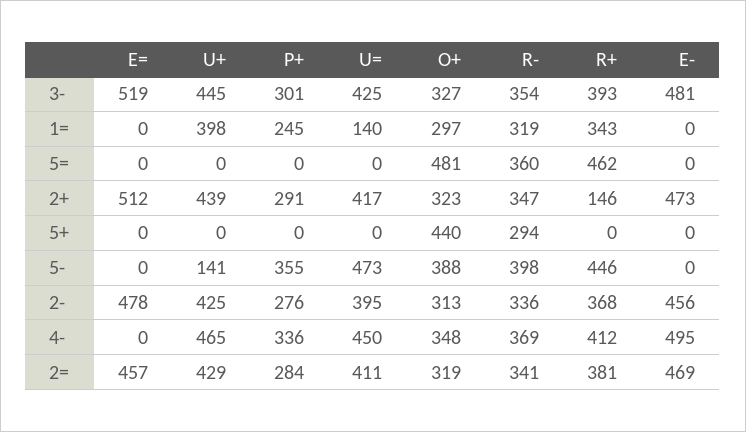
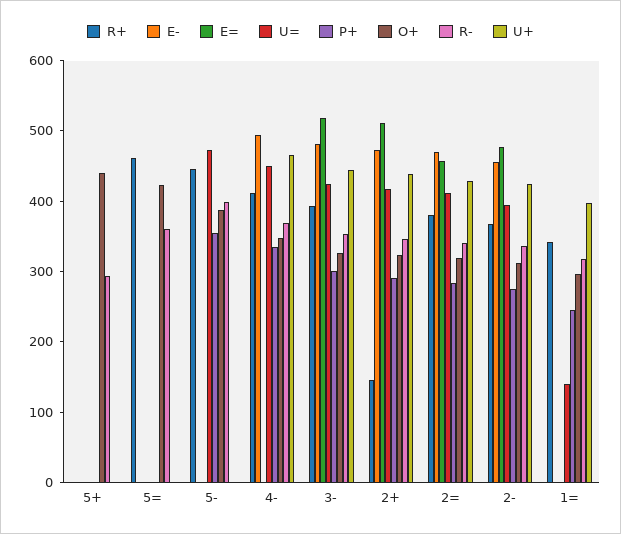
O+, 5=: 481 -> 420
U+, 5-: 141 -> 0

